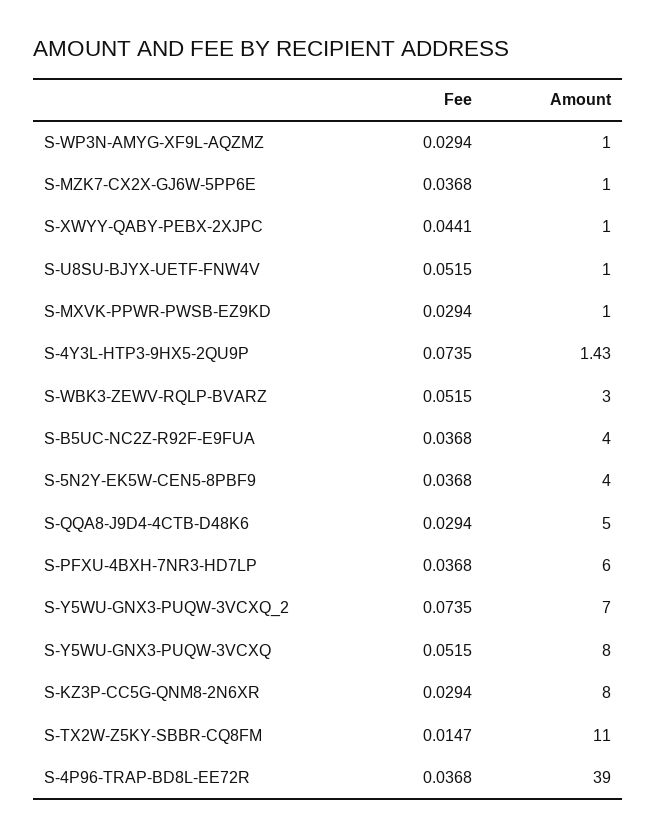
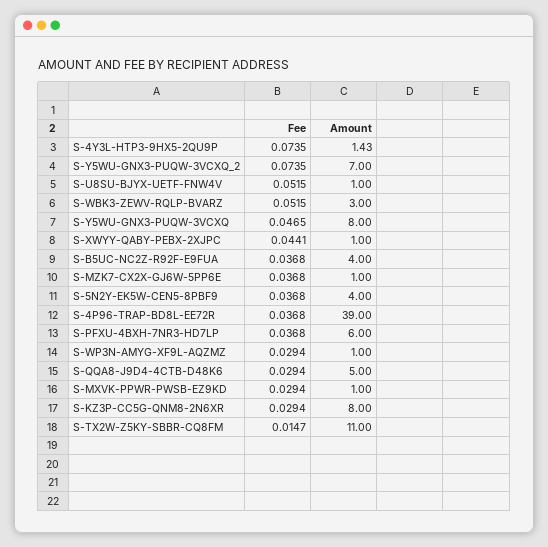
Fee, S-Y5WU-GNX3-PUQW-3VCXQ: 0.0515 -> 0.0465

